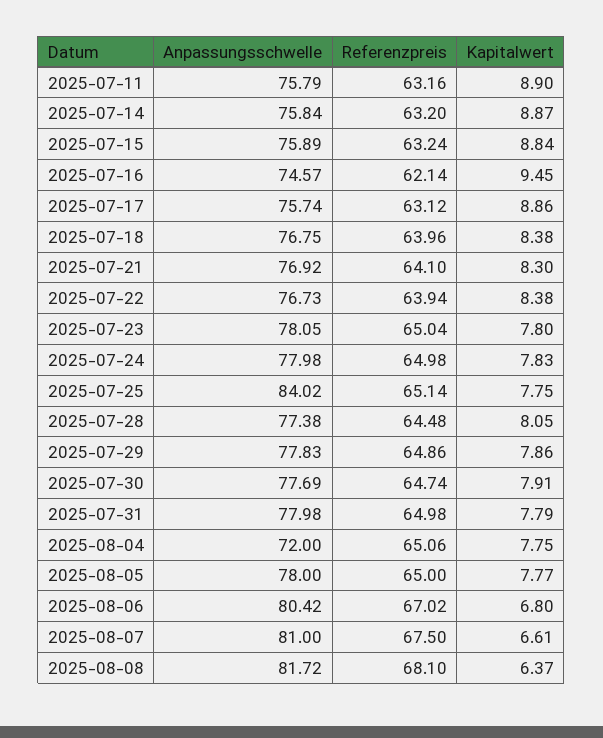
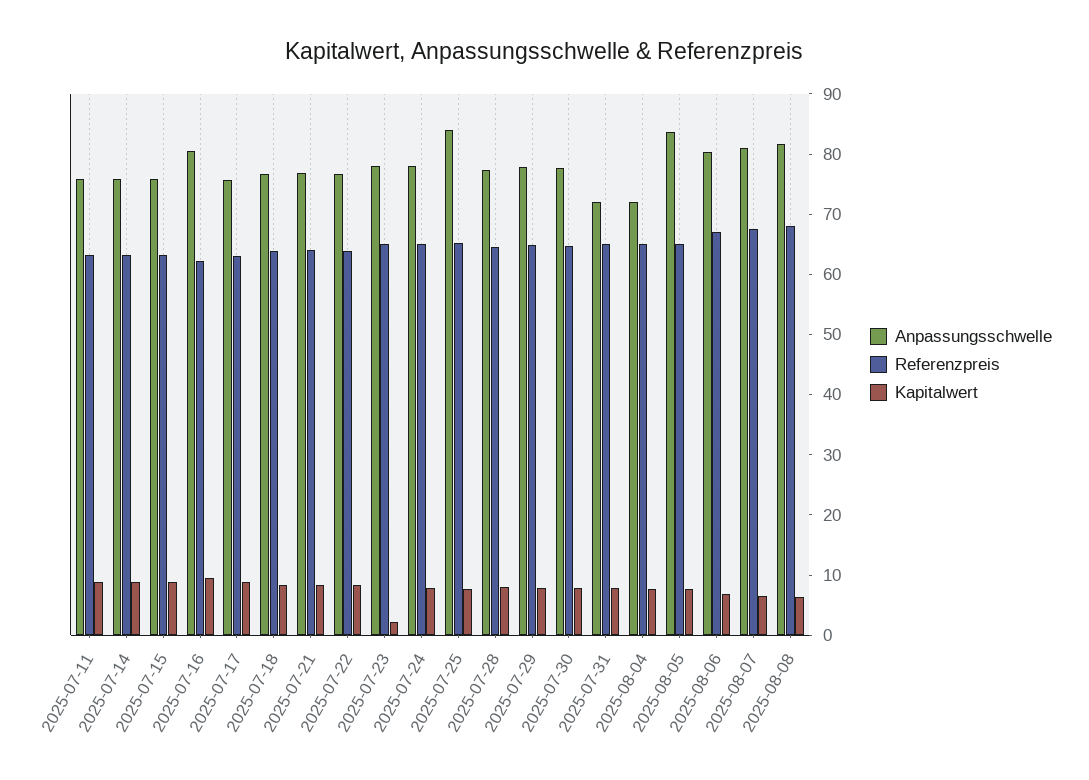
Anpassungsschwelle, 2025-07-16: 74.57 -> 80
Kapitalwert, 2025-07-23: 7.8 -> 2
Anpassungsschwelle, 2025-07-31: 77.98 -> 72
Anpassungsschwelle, 2025-08-05: 78 -> 84

